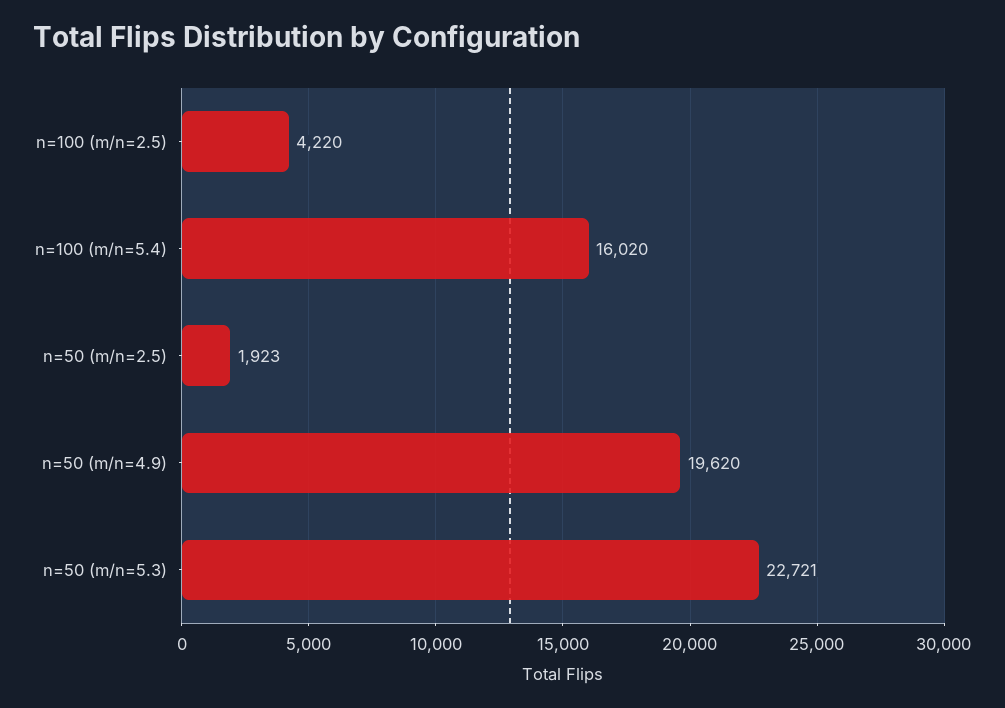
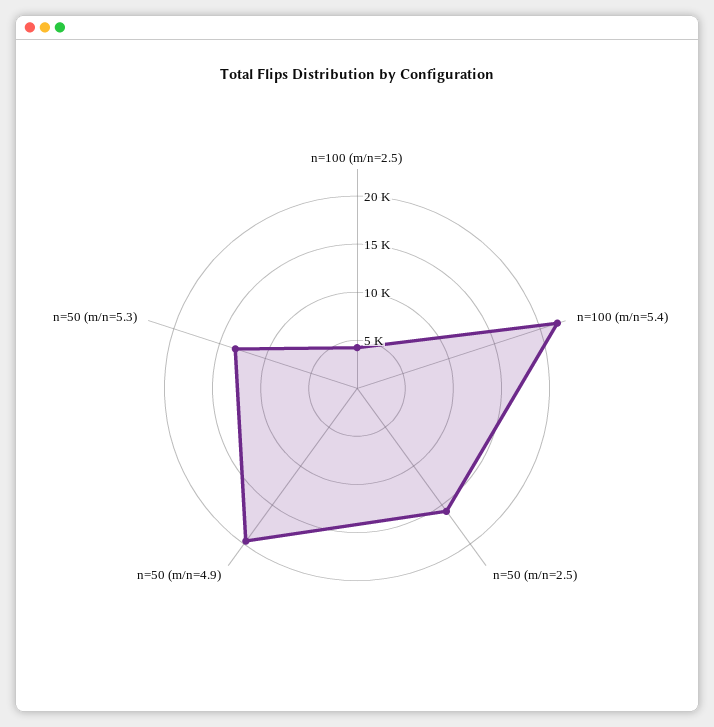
n=100 (m/n=5.4): 16020 -> 22000
n=50 (m/n=2.5): 1923 -> 16000
n=50 (m/n=5.3): 22721 -> 13000

